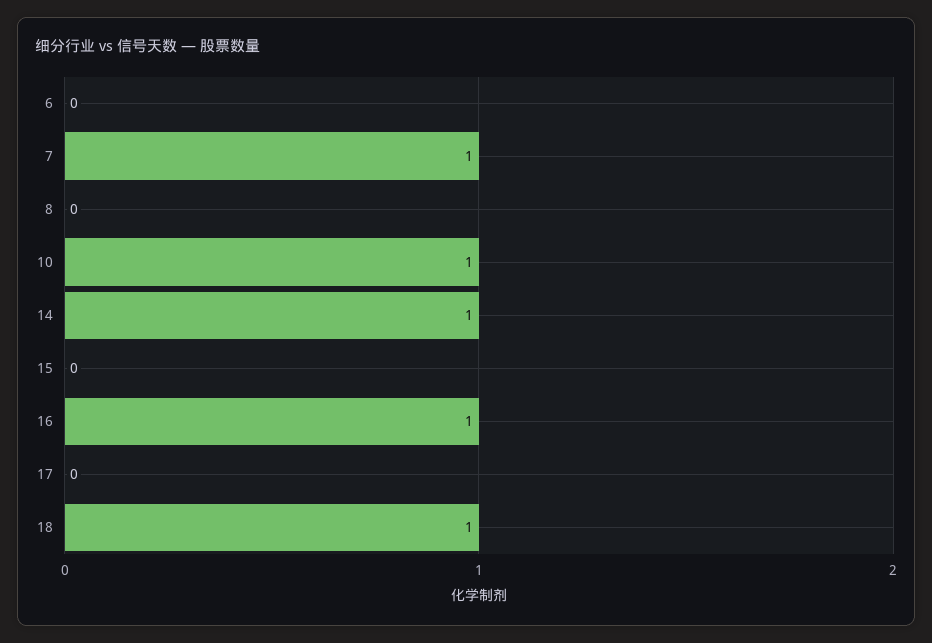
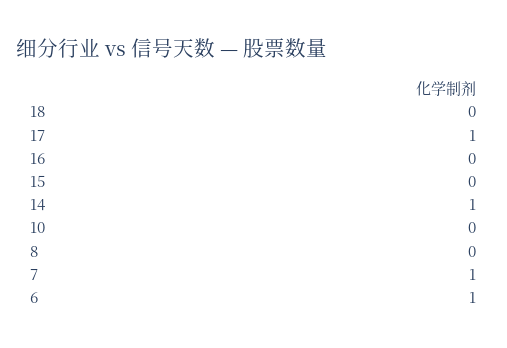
6: 0 -> 1
10: 1 -> 0
16: 1 -> 0
17: 0 -> 1
18: 1 -> 0

